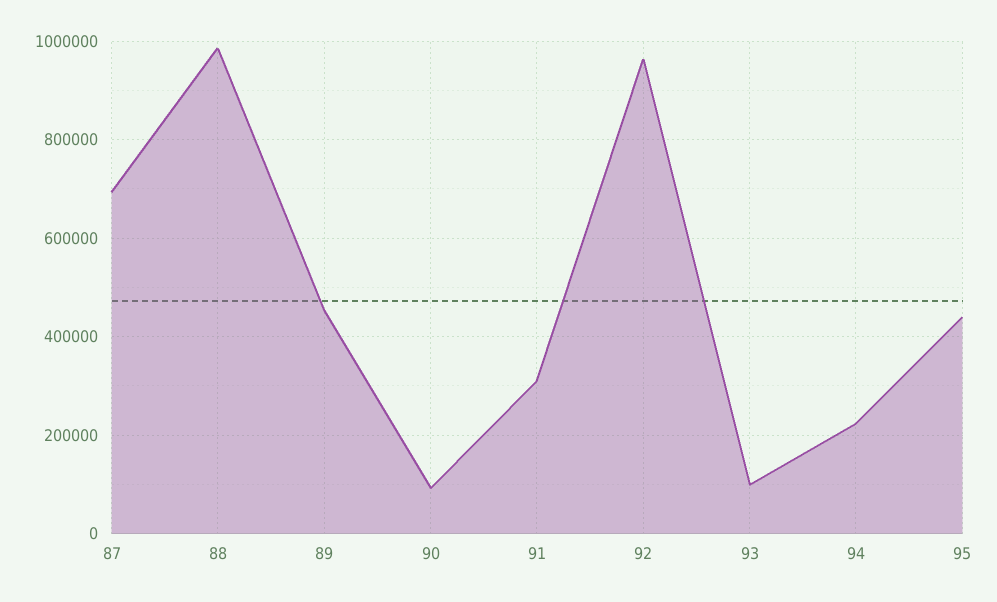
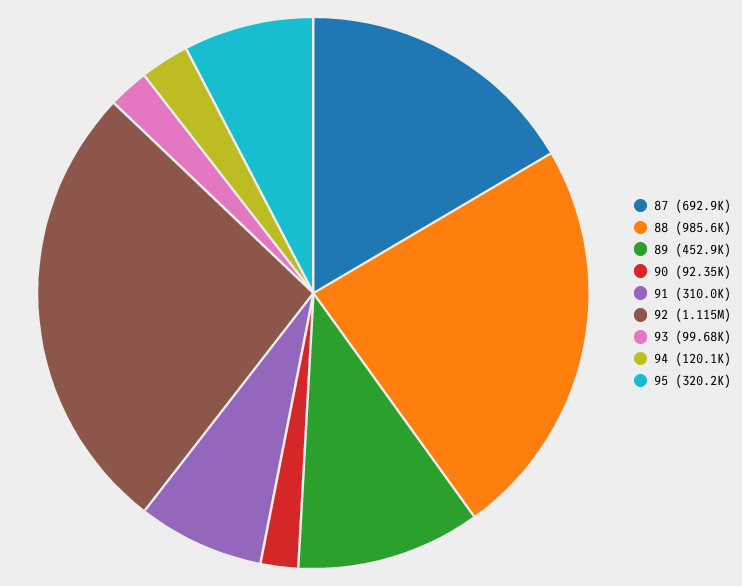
92: 960000 -> 1115000
94: 220000 -> 120100
95: 440000 -> 320200

